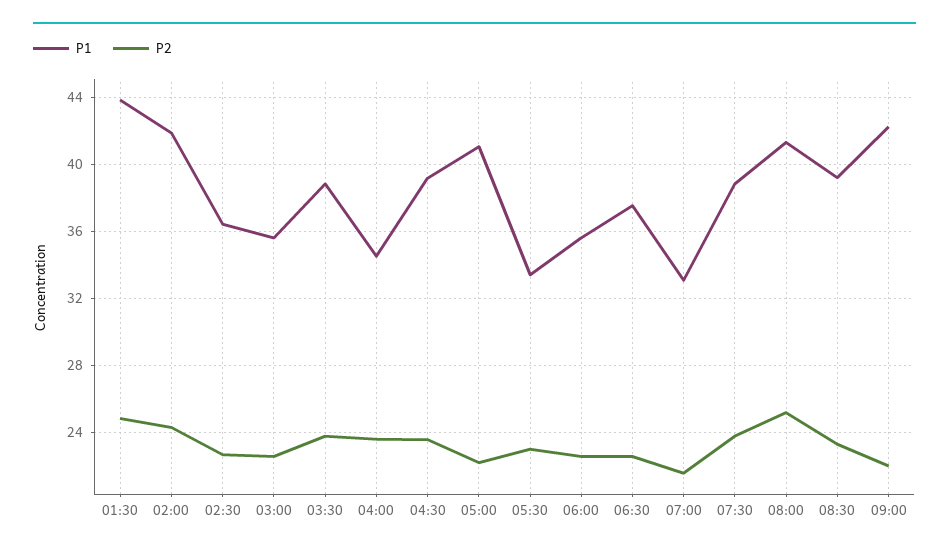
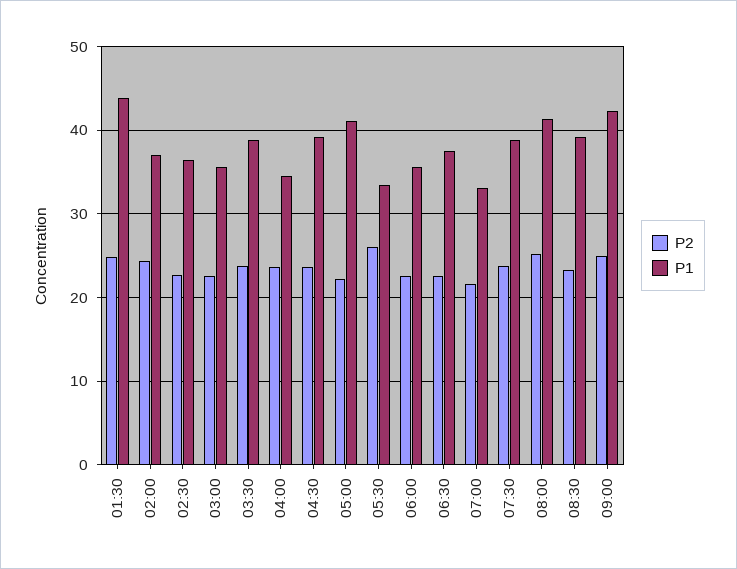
P1, 02:00: 42 -> 37
P2, 05:30: 23 -> 26
P2, 09:00: 22 -> 25

